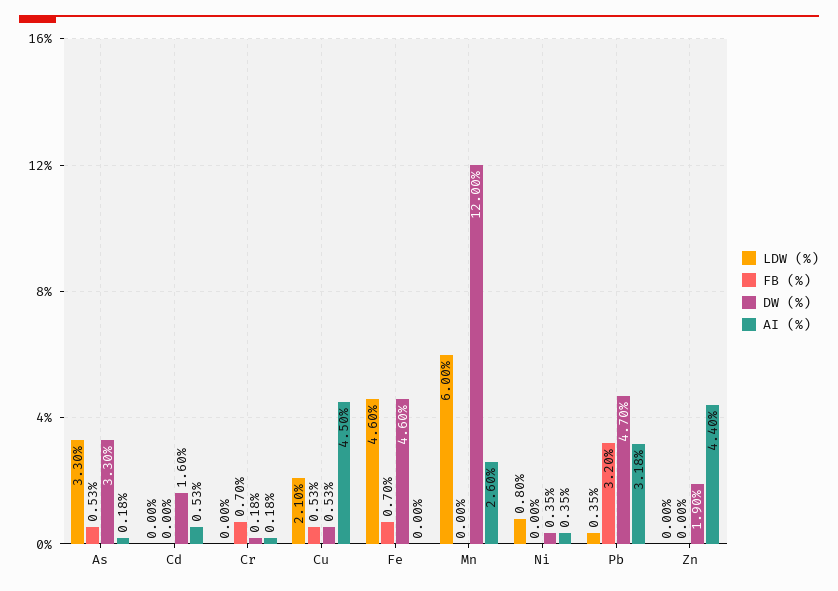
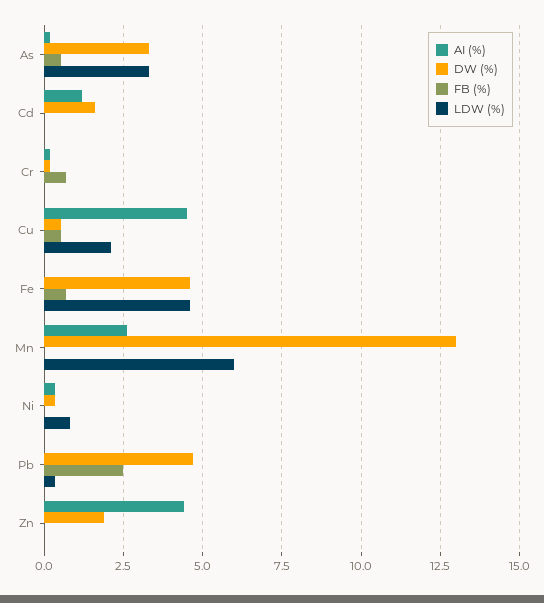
AI (%), Cd: 0.53 -> 1.25
DW (%), Mn: 12 -> 13
FB (%), Pb: 3.2 -> 2.5
AI (%), Pb: 3.18 -> 0

